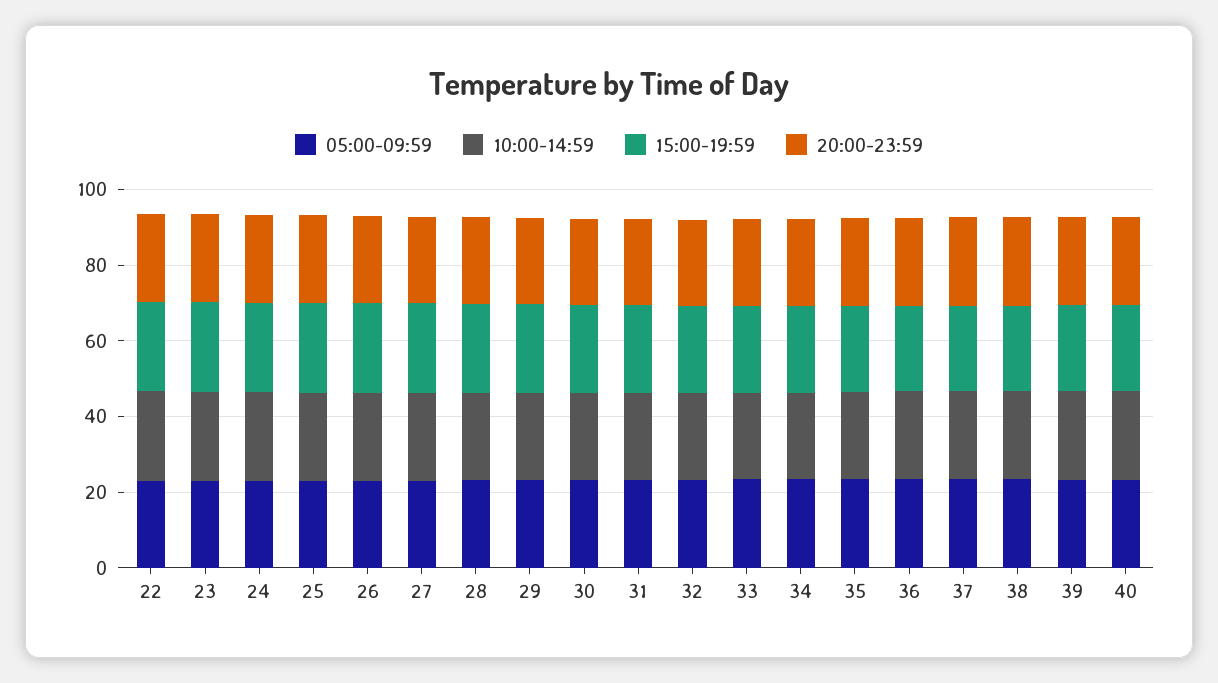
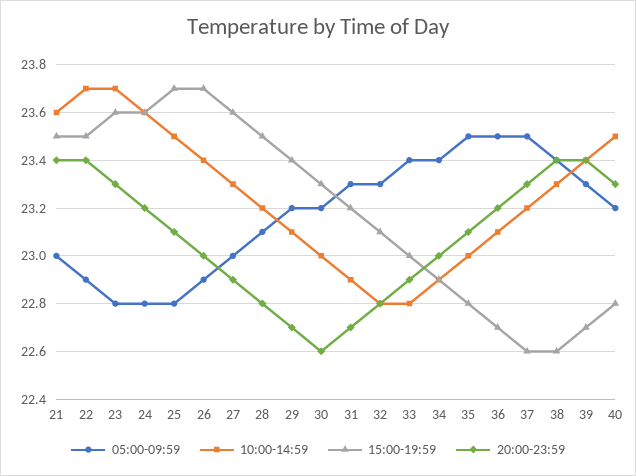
05:00-09:59, 21: none -> 23
10:00-14:59, 21: none -> 23.6
15:00-19:59, 21: none -> 23.5
20:00-23:59, 21: none -> 23.4

